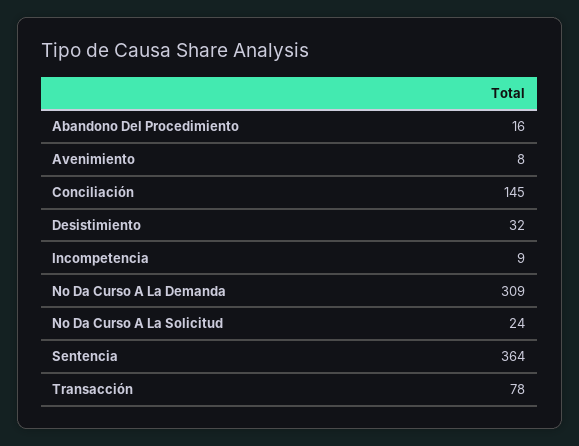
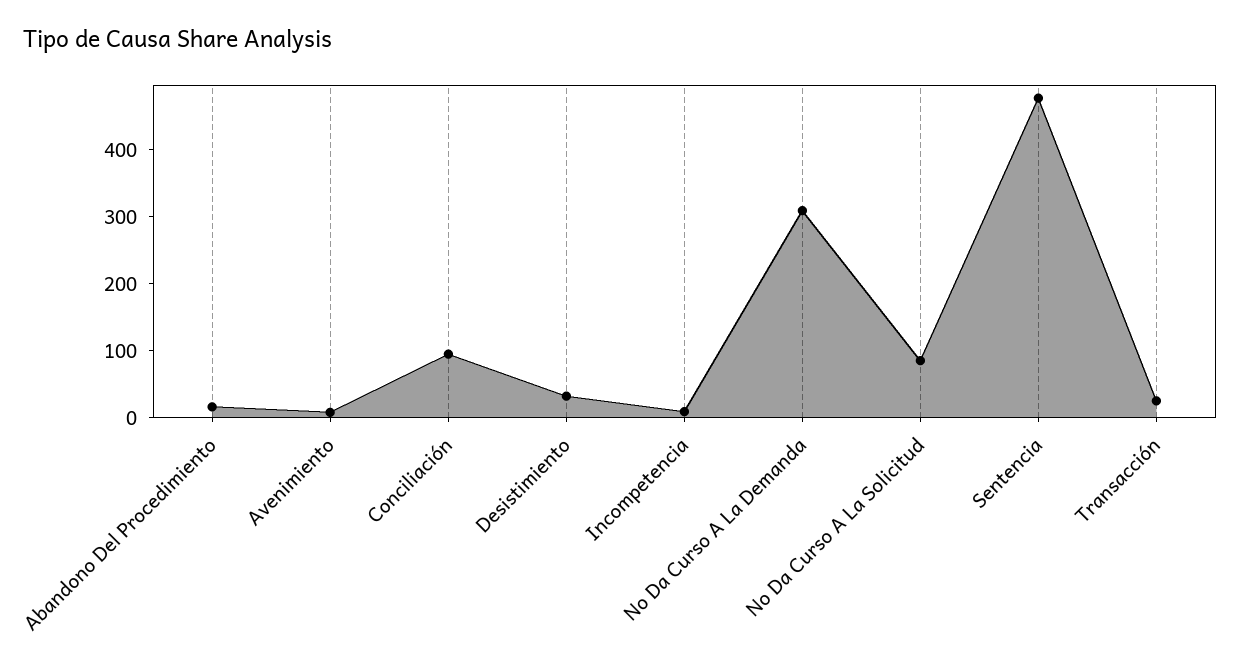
Conciliación: 145 -> 100
No Da Curso A La Solicitud: 24 -> 80
Sentencia: 364 -> 480
Transacción: 78 -> 20

